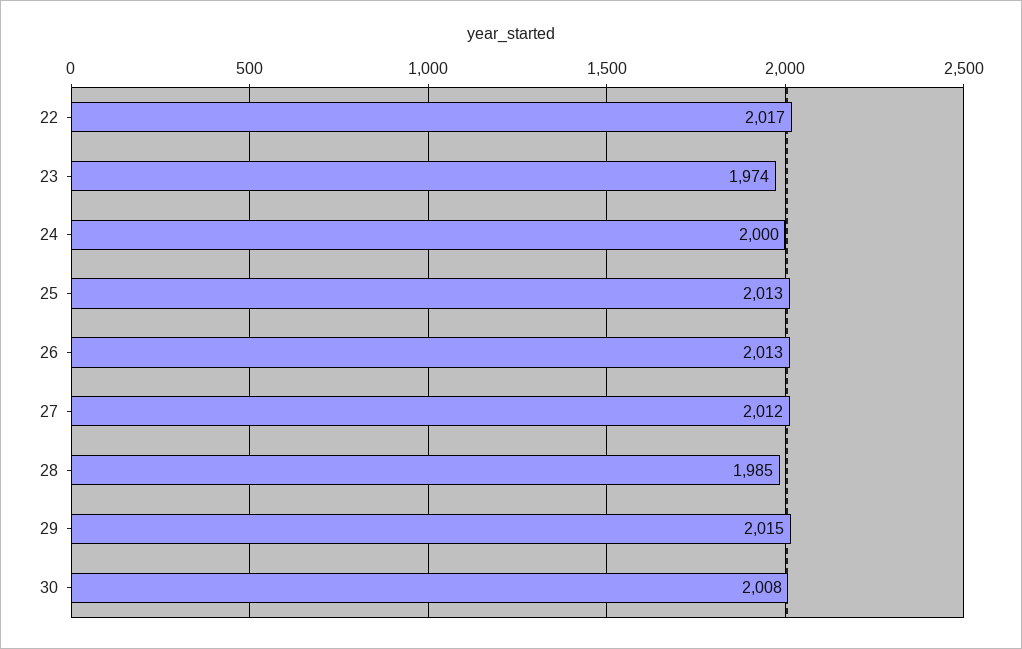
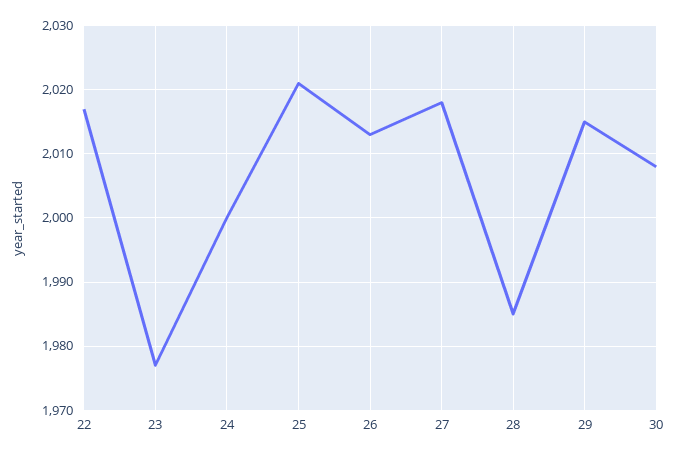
23: 1974 -> 1977
25: 2013 -> 2021
27: 2012 -> 2018

